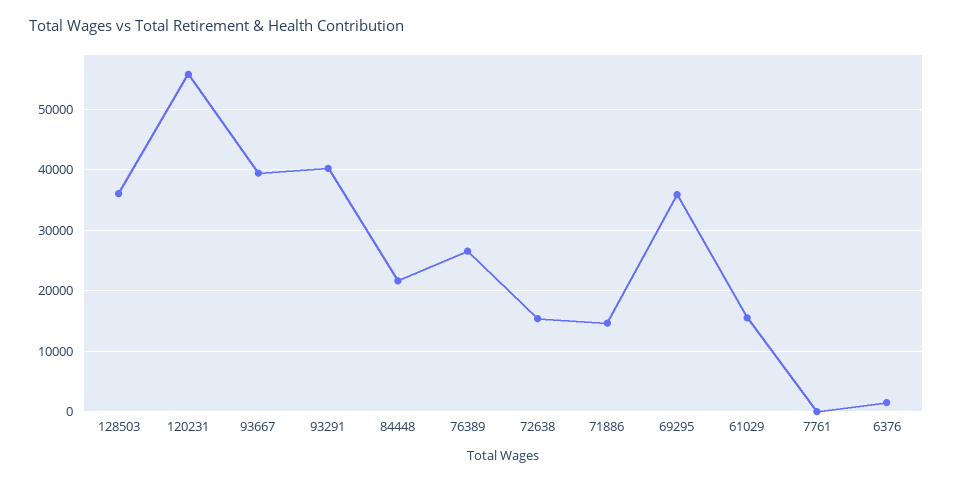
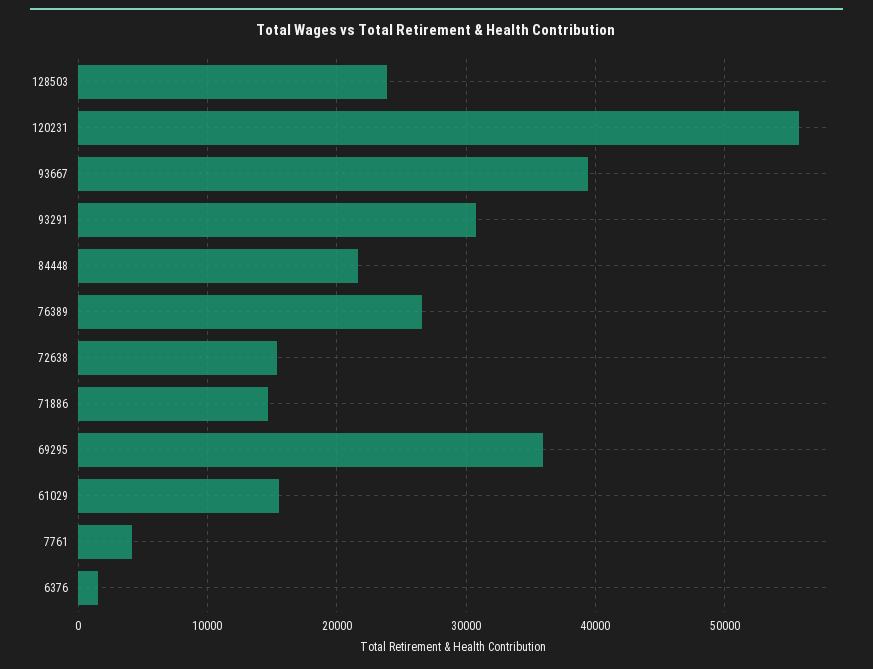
128503: 36000 -> 24000
93291: 40000 -> 31000
7761: 0 -> 4000

